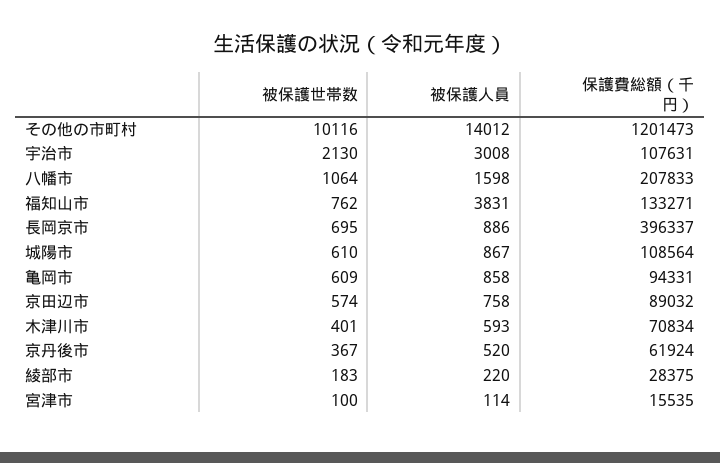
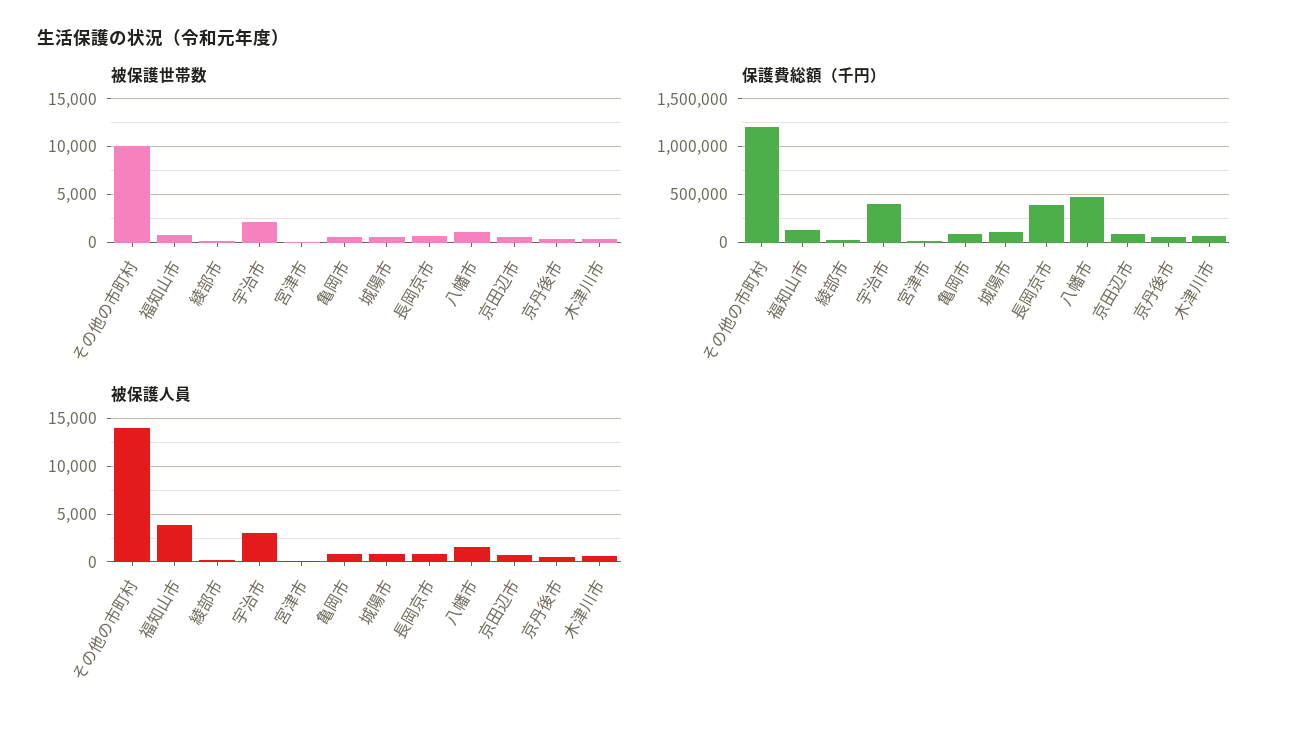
保護費総額（千円）, 宇治市: 107631 -> 400000
保護費総額（千円）, 八幡市: 207833 -> 500000

